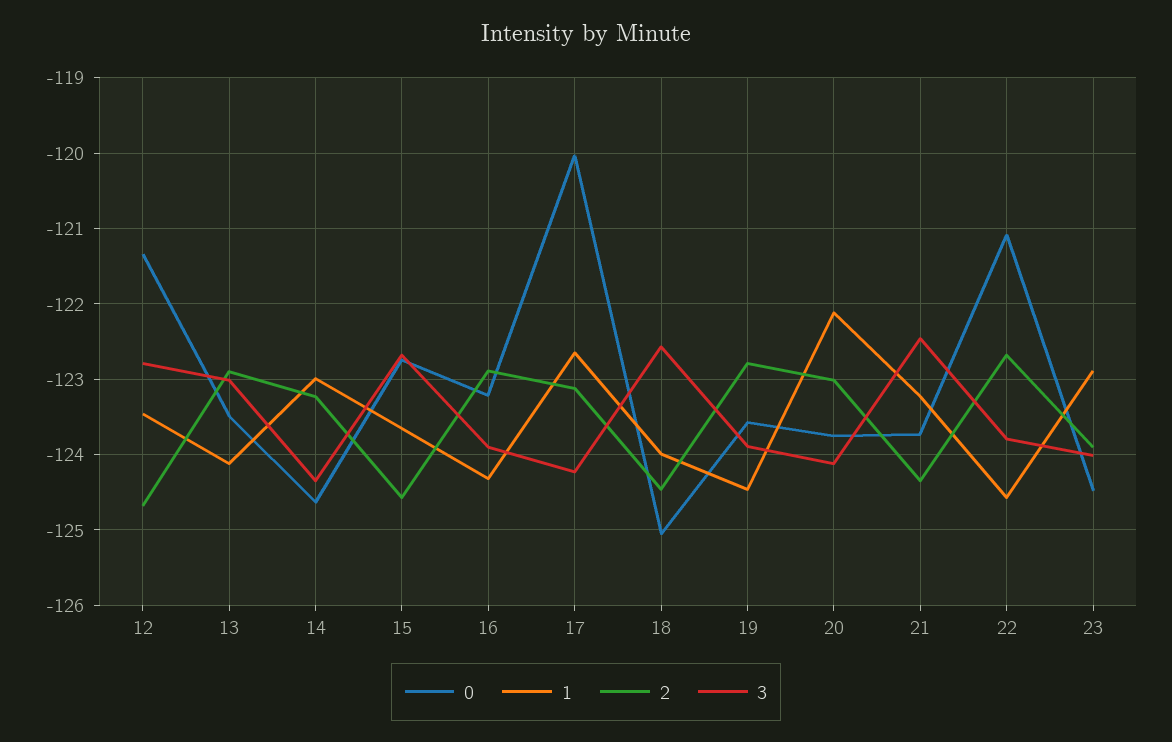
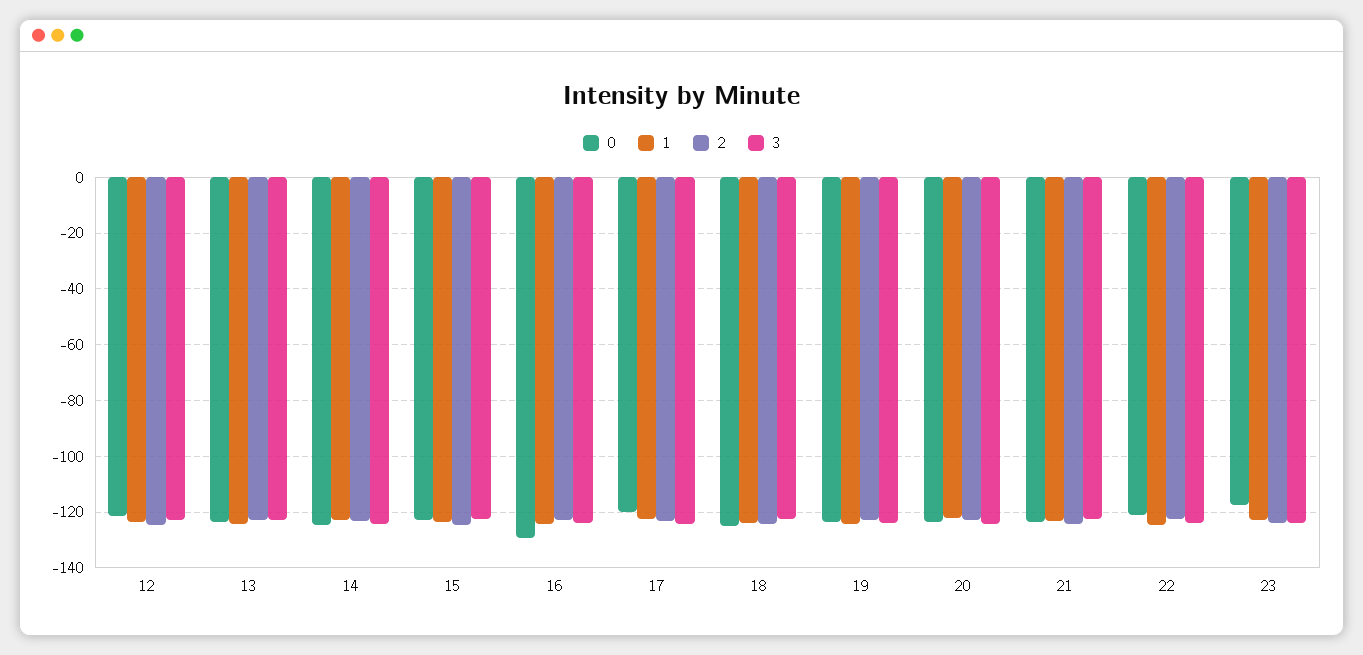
0, 16: -123.2 -> -130
0, 23: -124.5 -> -117.5

